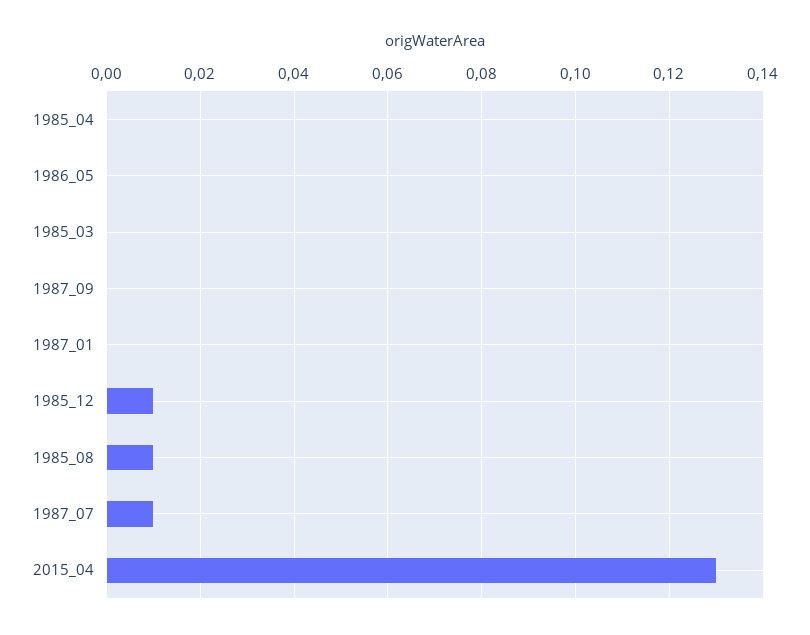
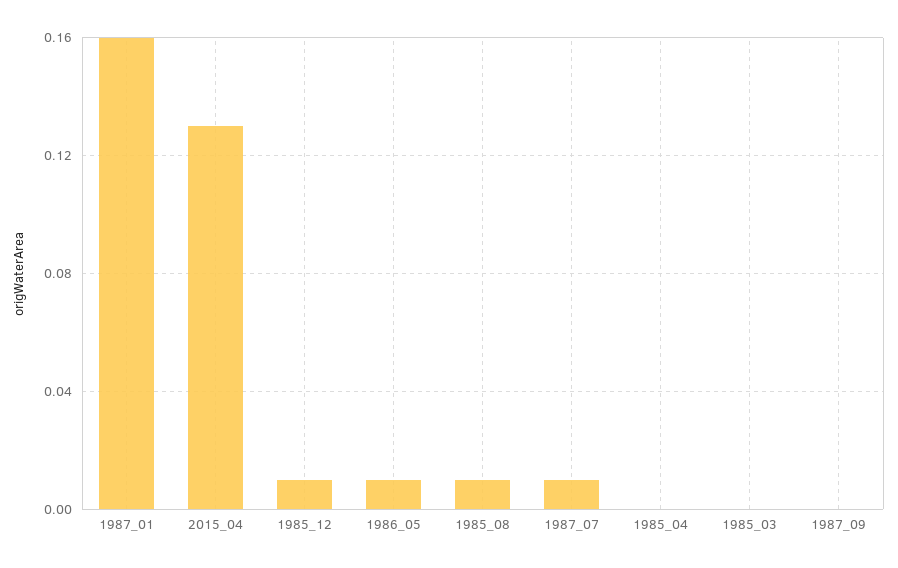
1986_05: 0 -> 0.01
1987_01: 0 -> 0.16

